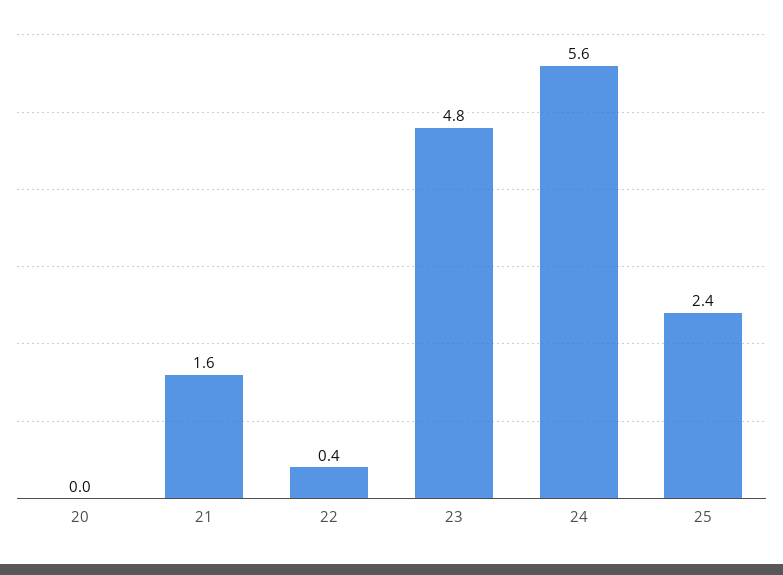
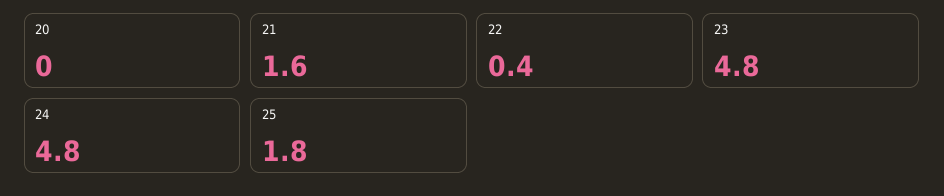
24: 5.6 -> 4.8
25: 2.4 -> 1.8

